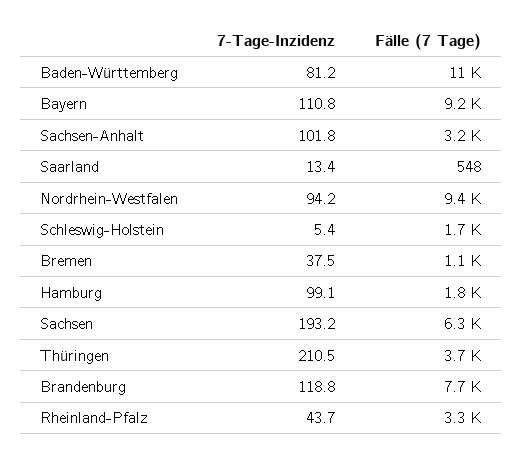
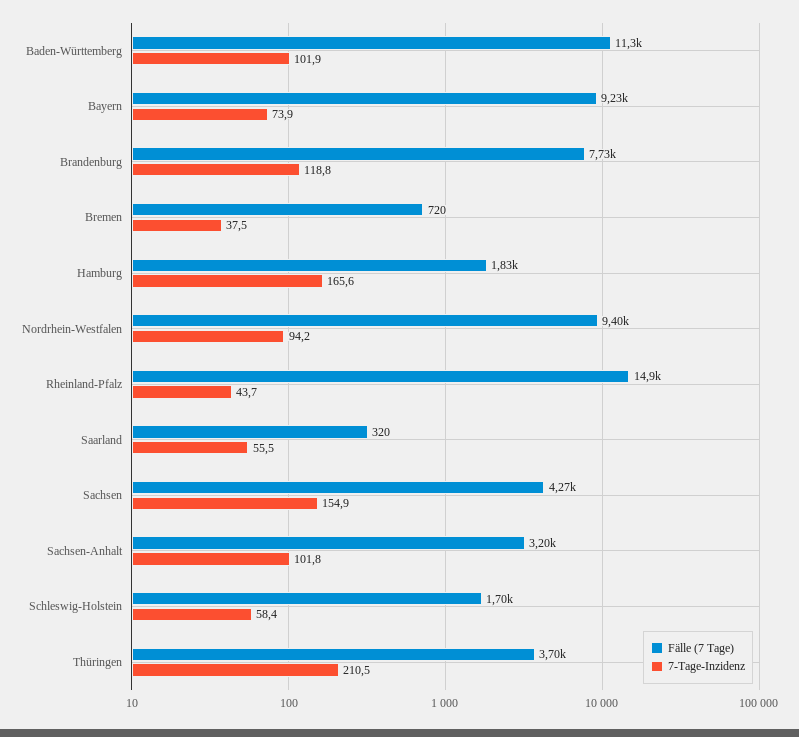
7-Tage-Inzidenz, Baden-Württemberg: 81.2 -> 101.9
7-Tage-Inzidenz, Bayern: 110.8 -> 73.9
7-Tage-Inzidenz, Saarland: 13.4 -> 55.5
Fälle (7 Tage), Saarland: 548 -> 320
7-Tage-Inzidenz, Schleswig-Holstein: 5.4 -> 58.4
Fälle (7 Tage), Bremen: 1100 -> 720
7-Tage-Inzidenz, Hamburg: 99.1 -> 165.6
7-Tage-Inzidenz, Sachsen: 193.2 -> 154.9
Fälle (7 Tage), Sachsen: 6300 -> 4270
Fälle (7 Tage), Rheinland-Pfalz: 3300 -> 14900

